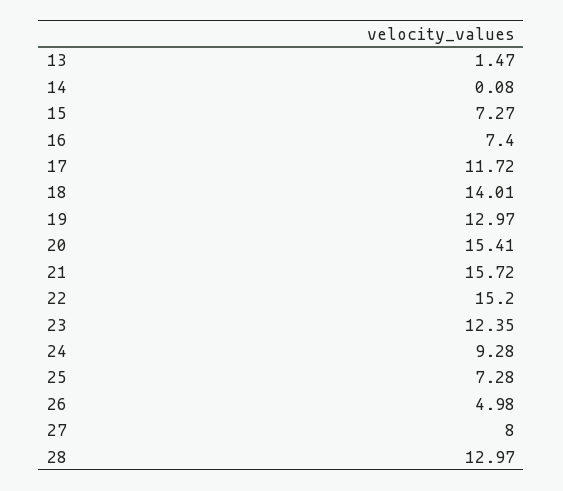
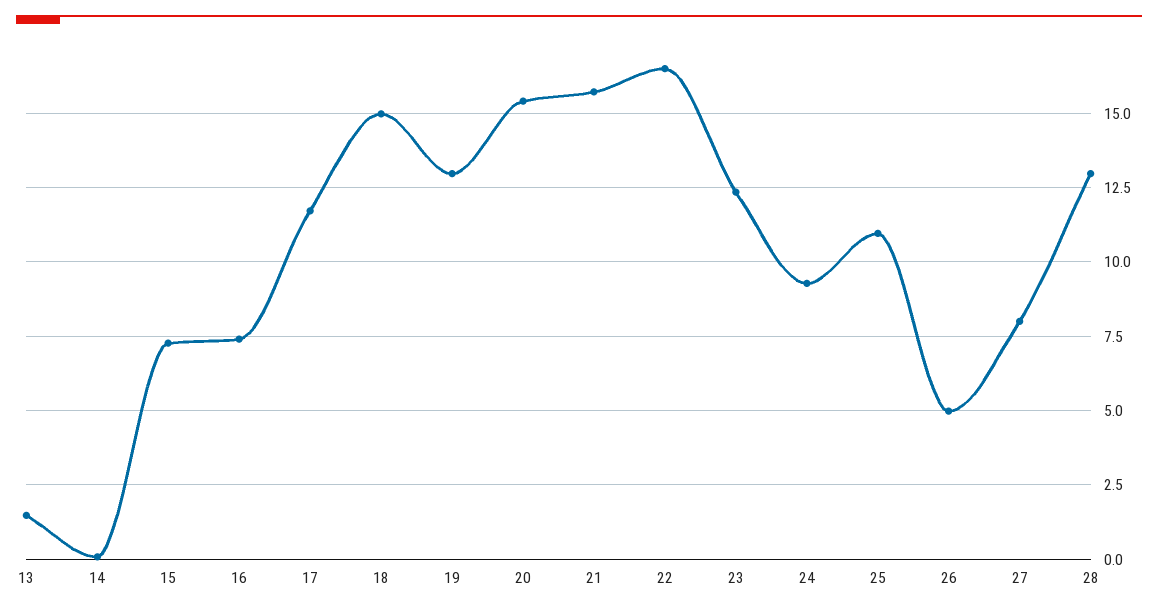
18: 14.01 -> 15
22: 15.2 -> 16.5
25: 7.28 -> 11

